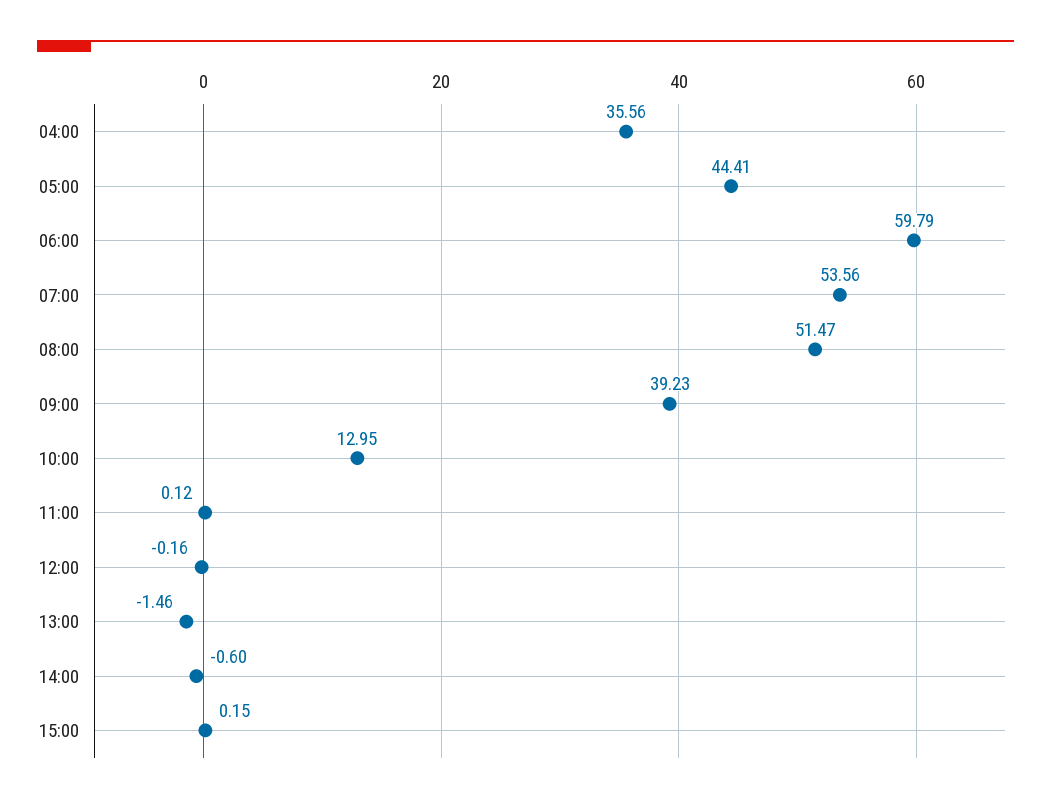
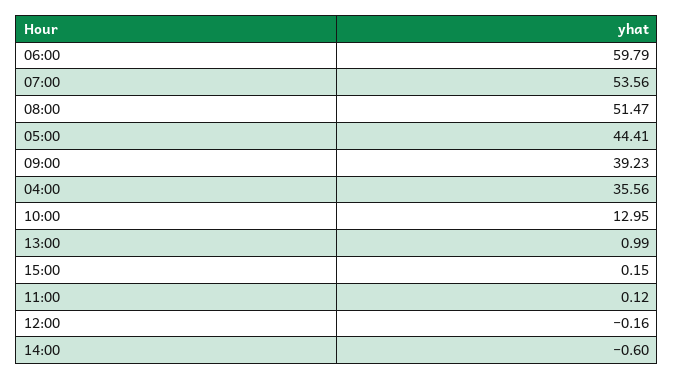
13:00: -1.46 -> 0.99

